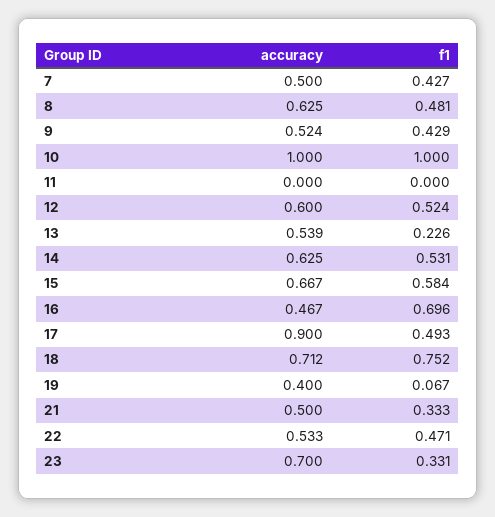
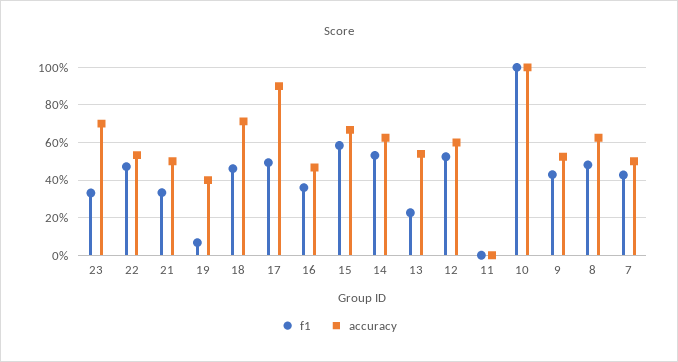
f1, 16: 0.696 -> 0.35
f1, 18: 0.752 -> 0.45

